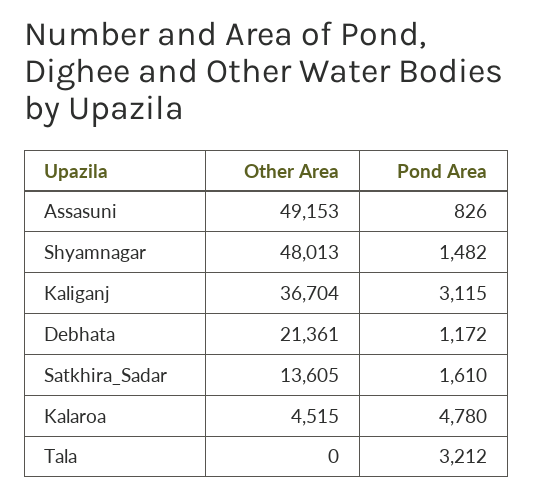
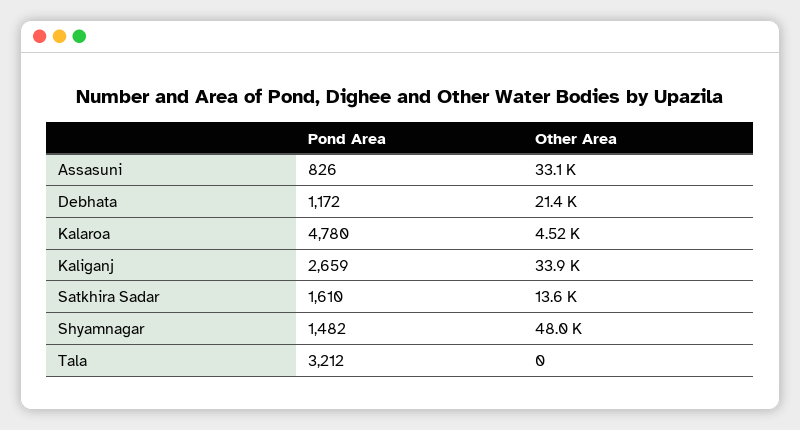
Other Area, Assasuni: 49153 -> 33100
Other Area, Kaliganj: 36704 -> 33900
Pond Area, Kaliganj: 3115 -> 2659

